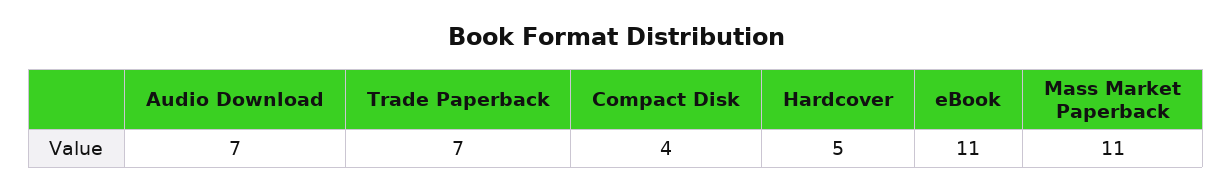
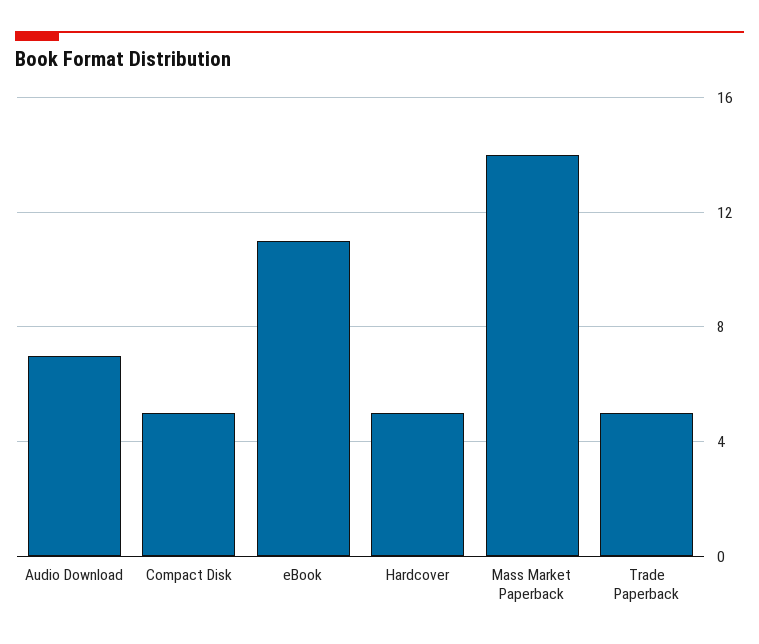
Trade Paperback: 7 -> 5
Compact Disk: 4 -> 5
Mass Market Paperback: 11 -> 14

